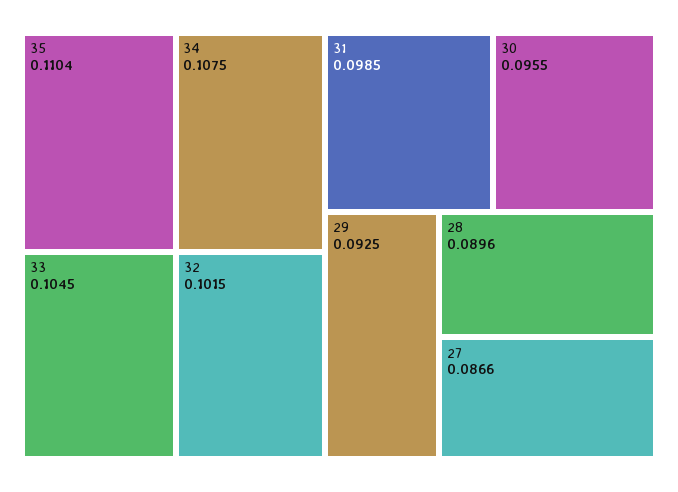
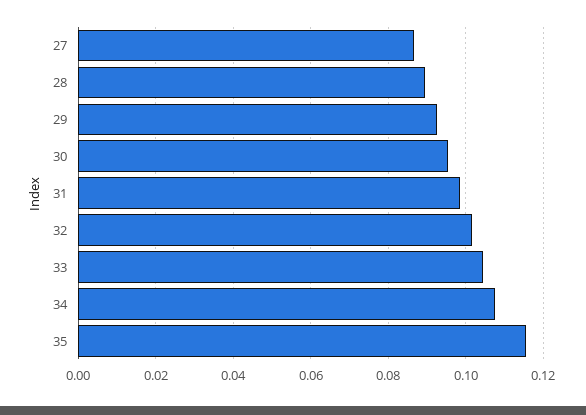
35: 0.1104 -> 0.116

